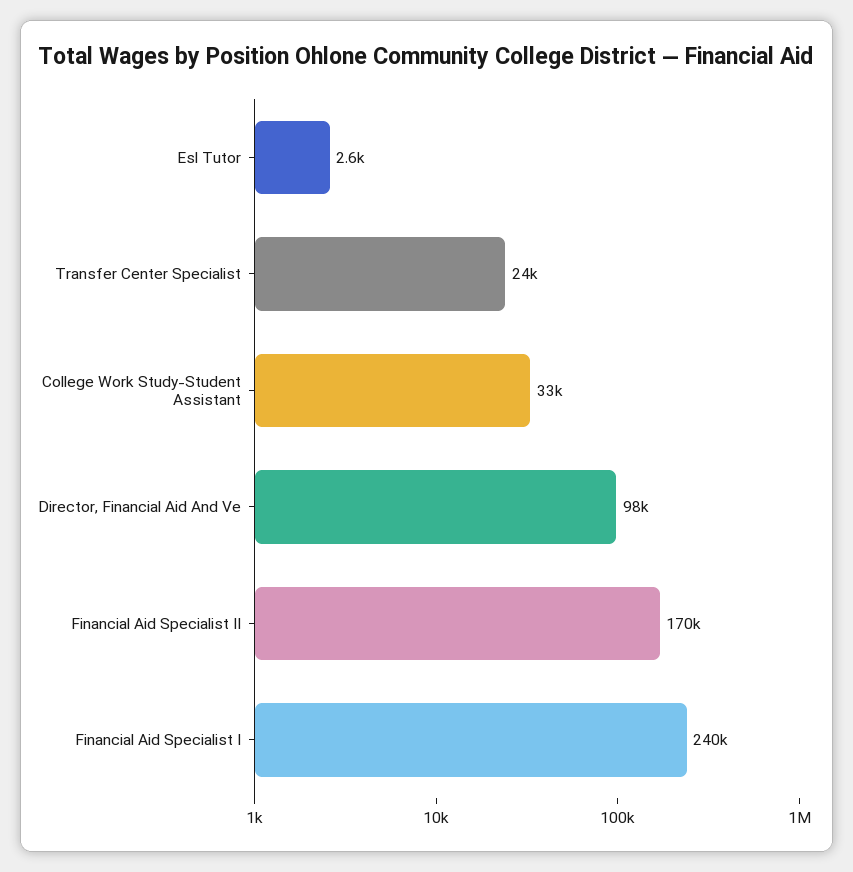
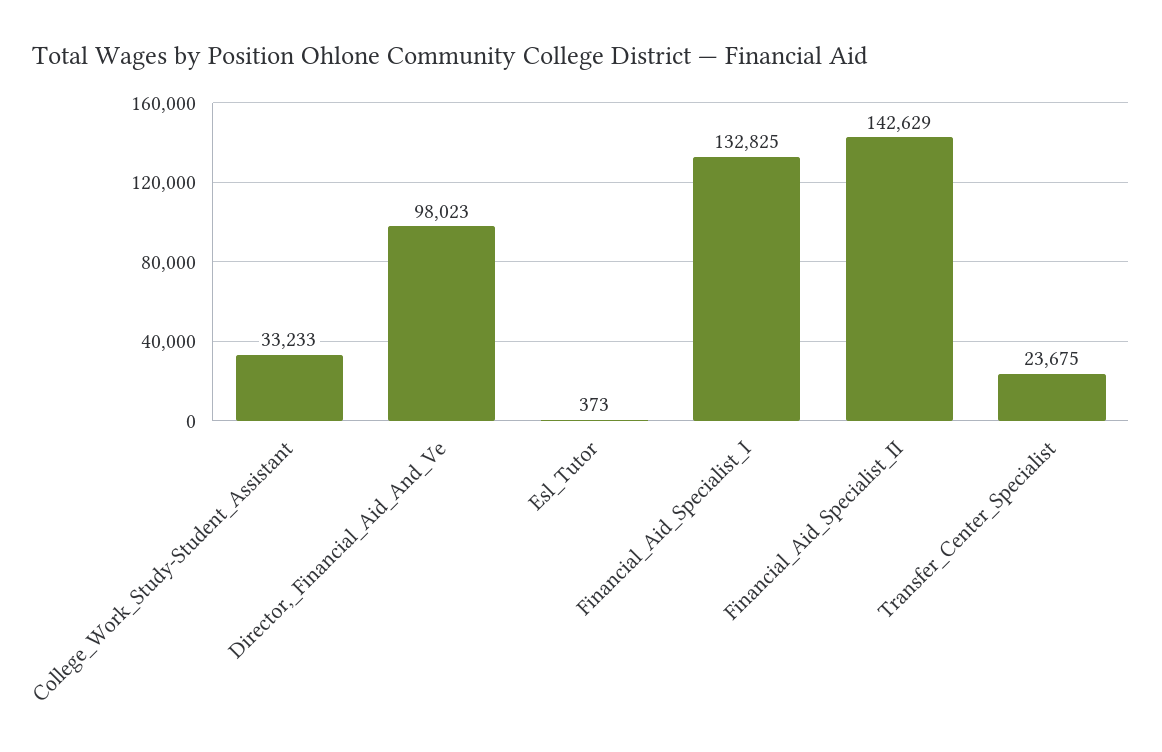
Esl Tutor: 2600 -> 373
Financial Aid Specialist II: 170000 -> 142629
Financial Aid Specialist I: 240000 -> 132825

